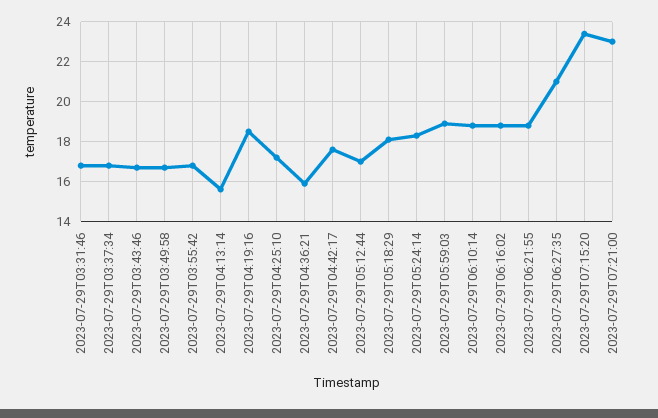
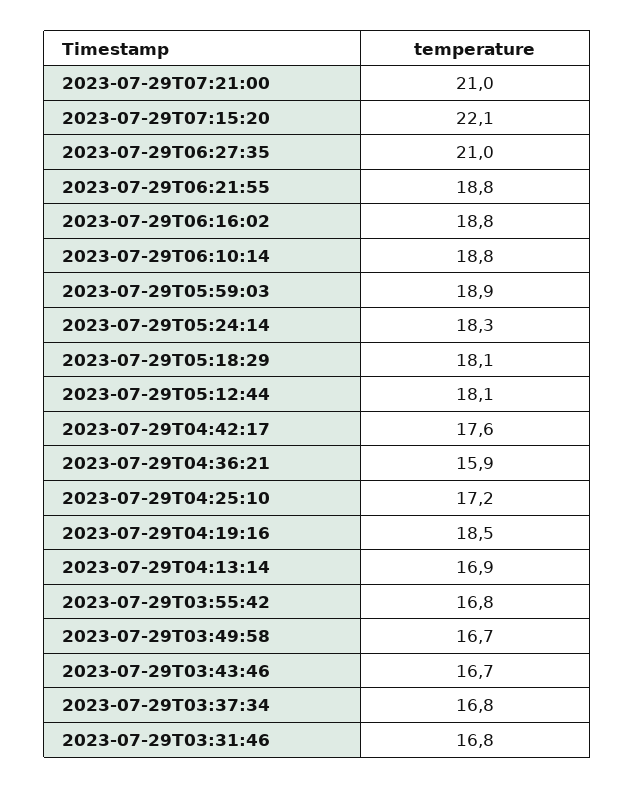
2023-07-29T04:13:14: 15.5 -> 16.9
2023-07-29T05:12:44: 17 -> 18.1
2023-07-29T07:15:20: 23.5 -> 22.1
2023-07-29T07:21:00: 23 -> 21

